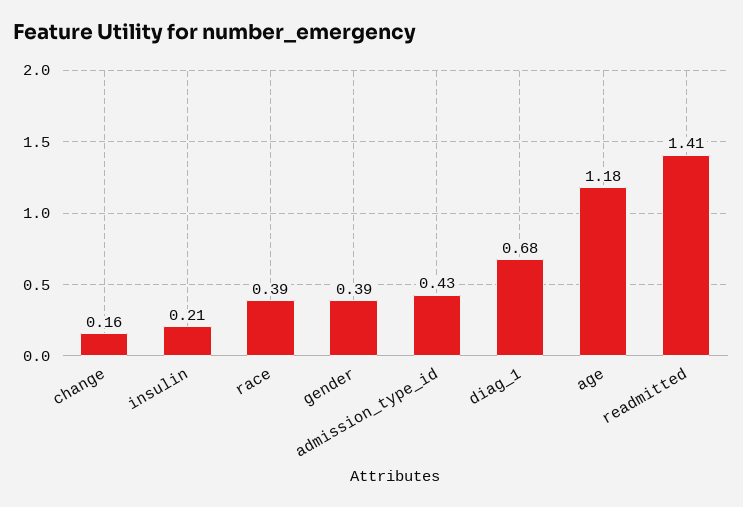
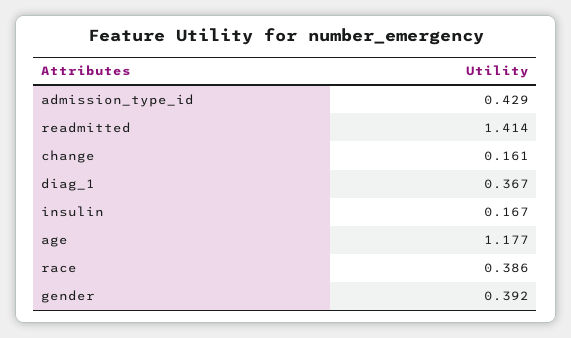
insulin: 0.21 -> 0.167
diag_1: 0.68 -> 0.367

